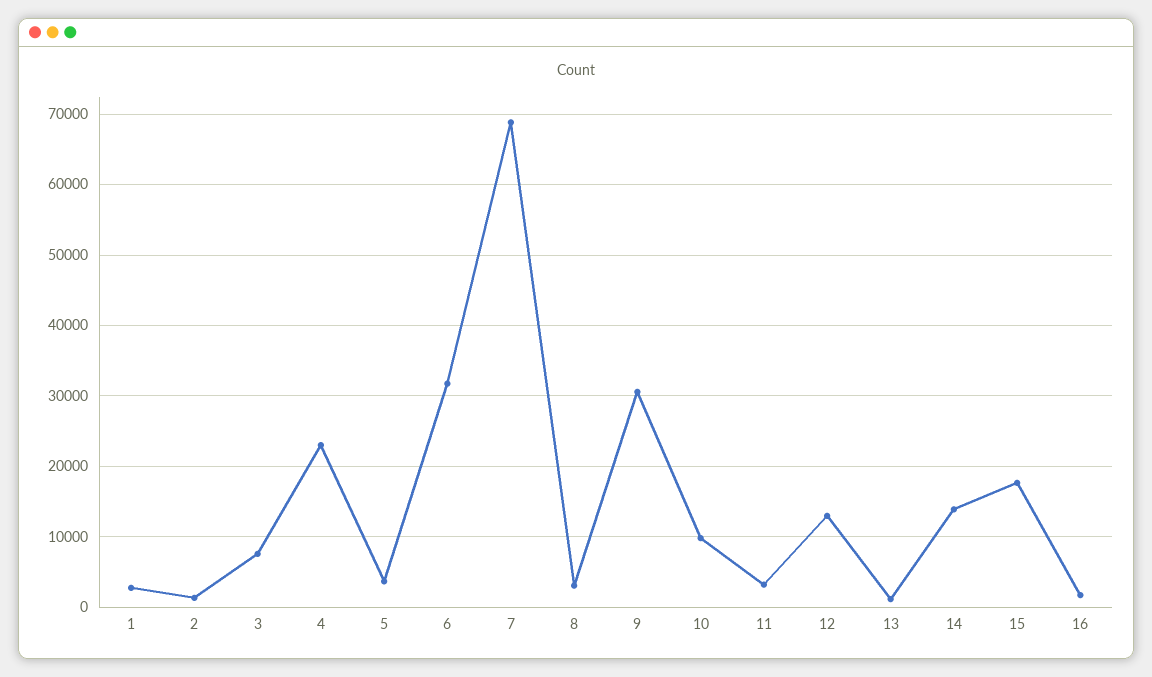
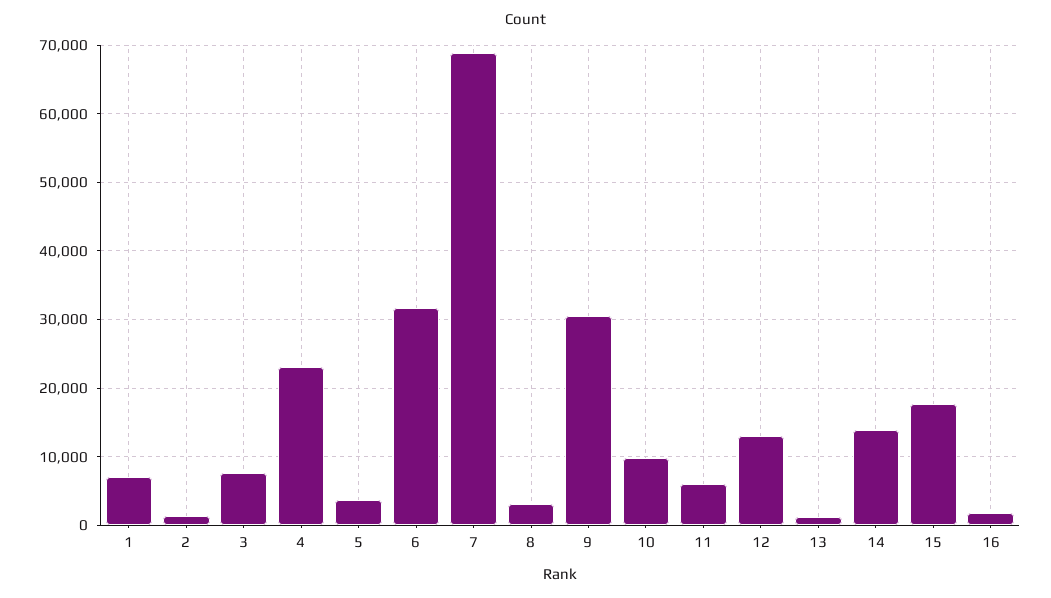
1: 3000 -> 7000
11: 3000 -> 6000

